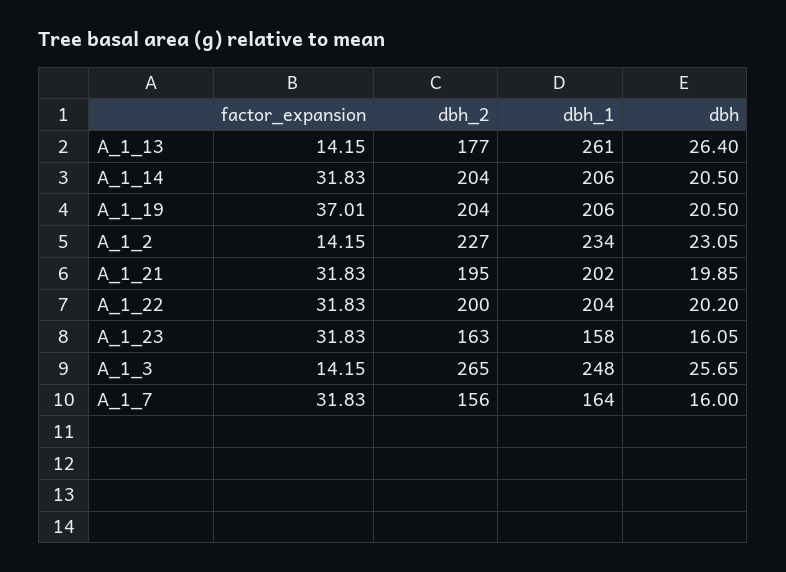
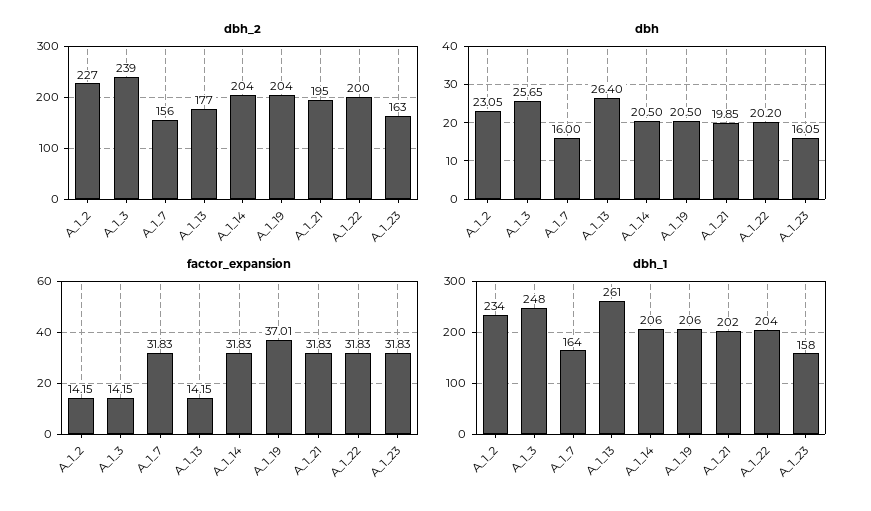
dbh_2, A_1_3: 265 -> 239

